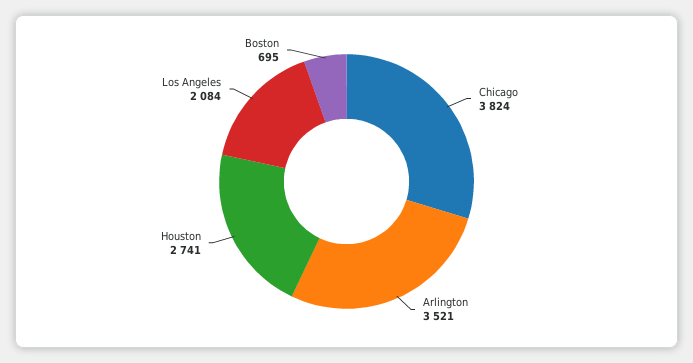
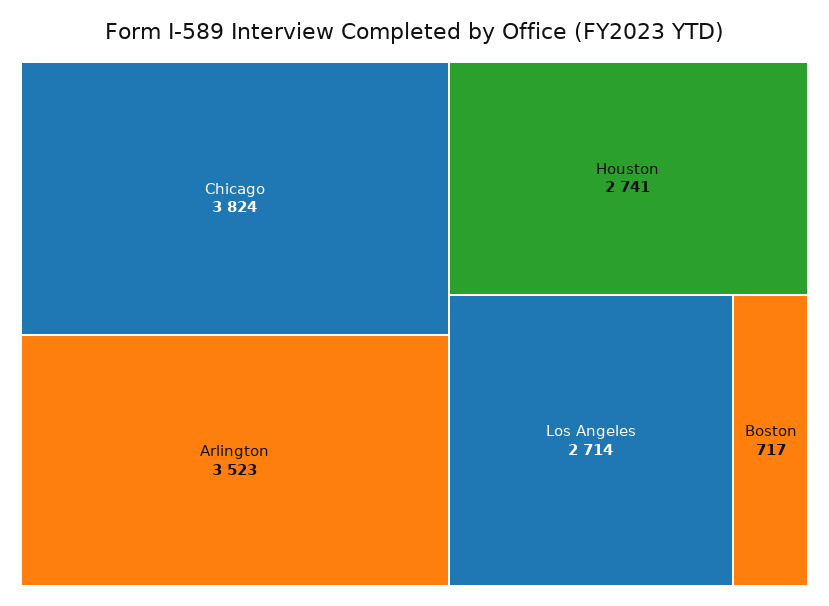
Arlington: 3521 -> 3523
Los Angeles: 2084 -> 2714
Boston: 695 -> 717

